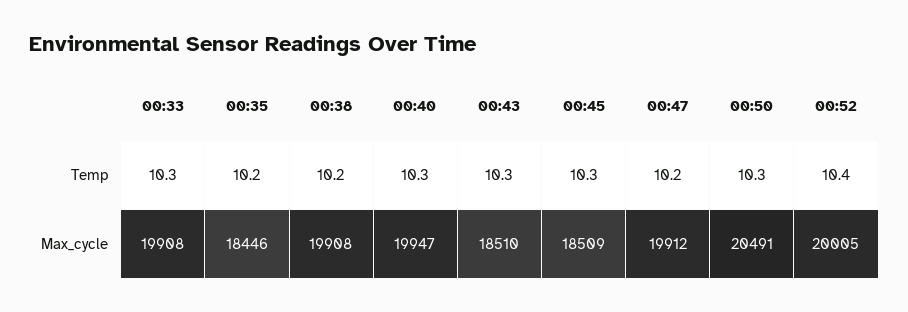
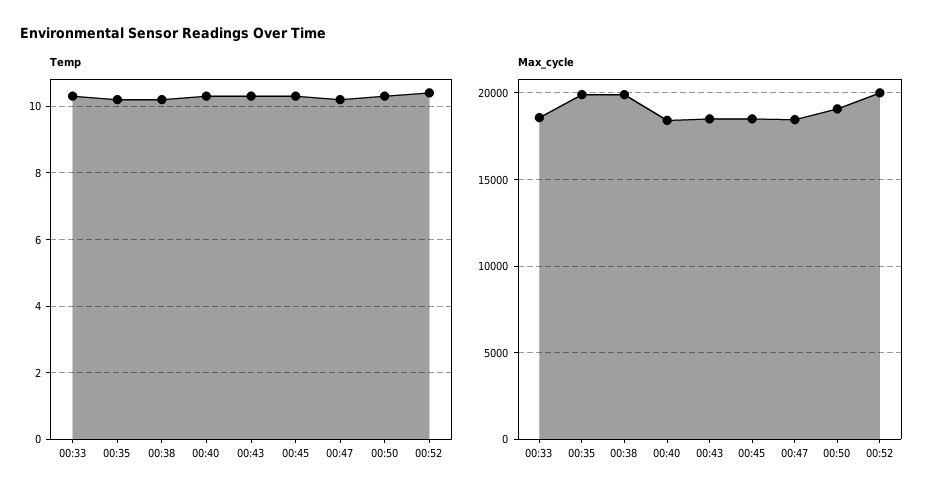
Max_cycle, 00:33: 19908 -> 18500
Max_cycle, 00:35: 18446 -> 20000
Max_cycle, 00:40: 19947 -> 18500
Max_cycle, 00:47: 19912 -> 18500
Max_cycle, 00:50: 20491 -> 19000

